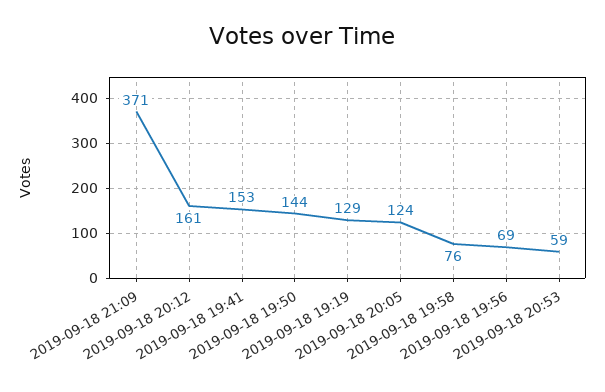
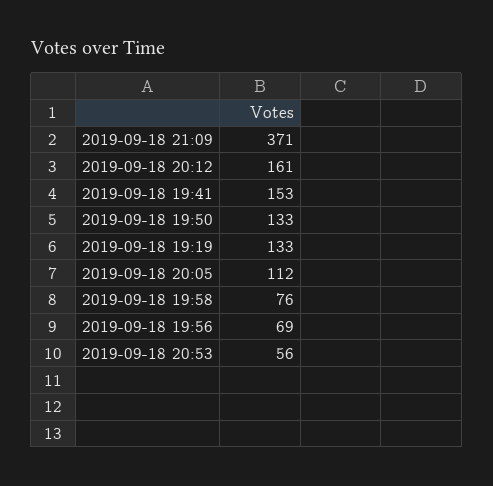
2019-09-18 19:50: 144 -> 133
2019-09-18 19:19: 129 -> 133
2019-09-18 20:05: 124 -> 112
2019-09-18 20:53: 59 -> 56

